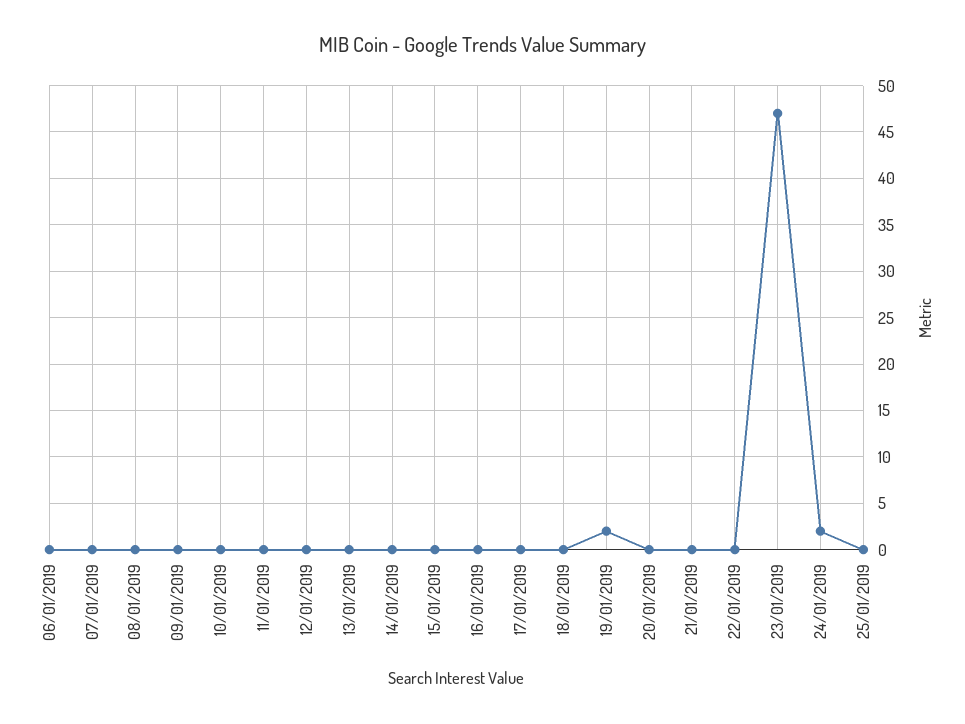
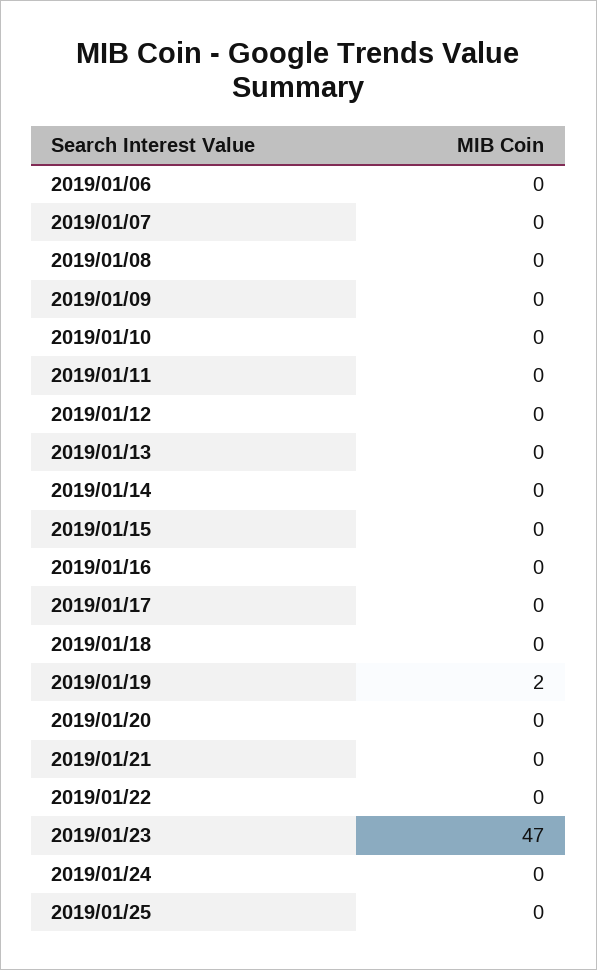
24/01/2019: 2 -> 0

